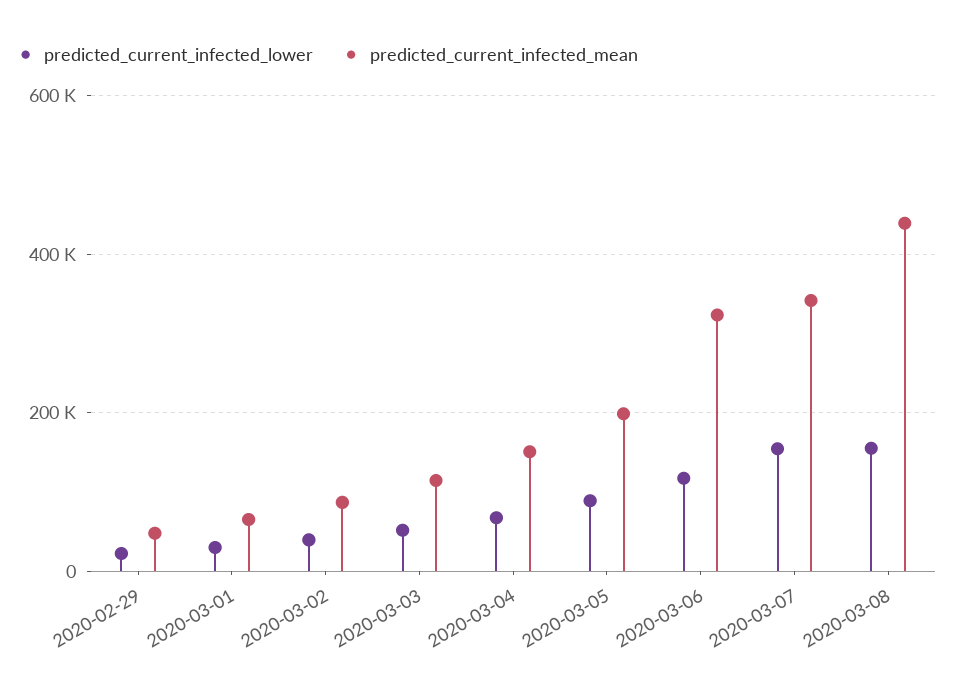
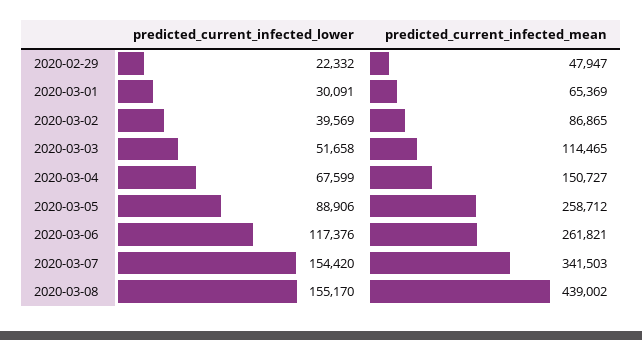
predicted_current_infected_mean, 2020-03-05: 200000 -> 258712
predicted_current_infected_mean, 2020-03-06: 320000 -> 261821

